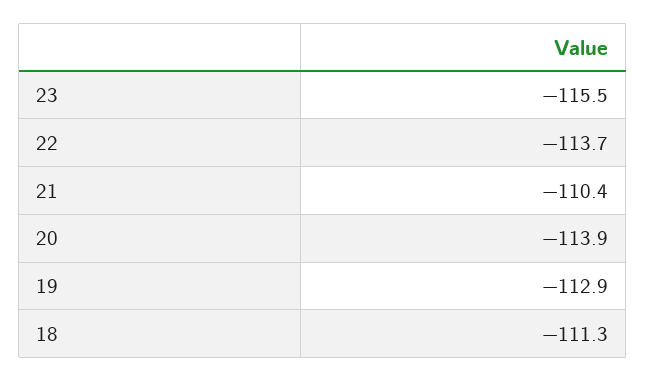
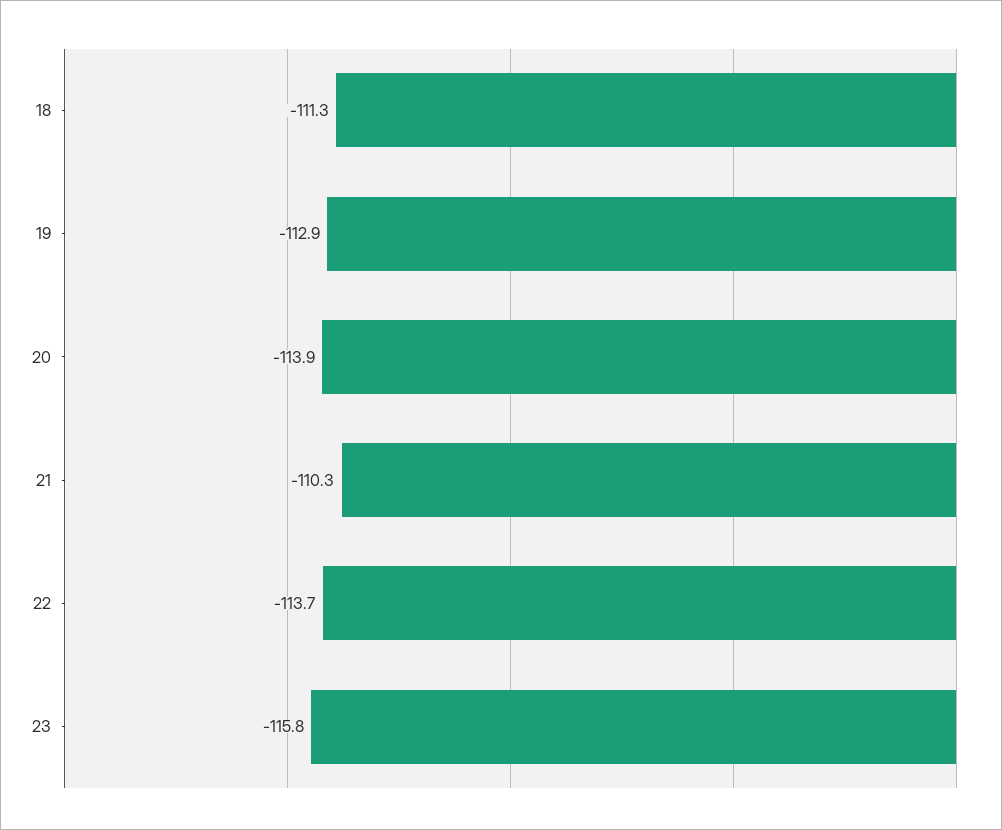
23: -115.5 -> -115.8
21: -110.4 -> -110.3

